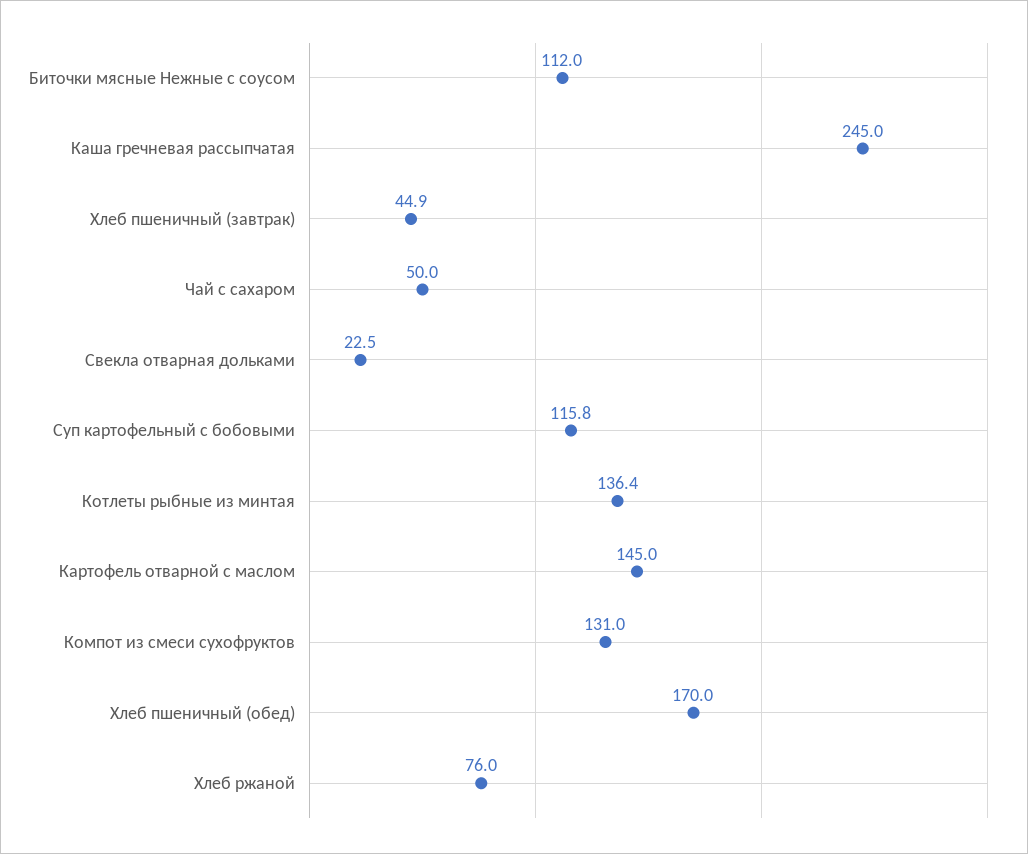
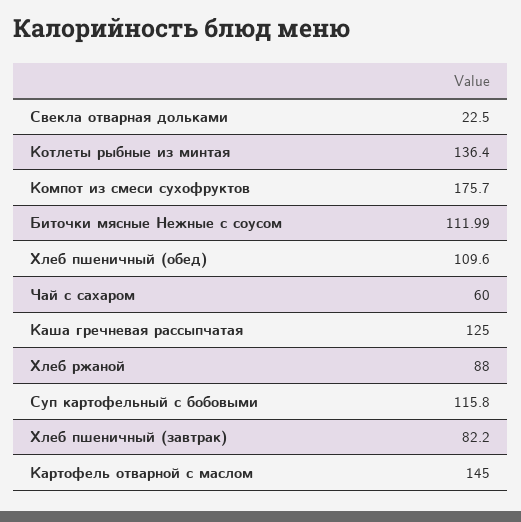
Каша гречневая рассыпчатая: 245 -> 125
Хлеб пшеничный (завтрак): 44.9 -> 82.2
Чай с сахаром: 50 -> 60
Компот из смеси сухофруктов: 131 -> 175.7
Хлеб пшеничный (обед): 170 -> 109.6
Хлеб ржаной: 76 -> 88

